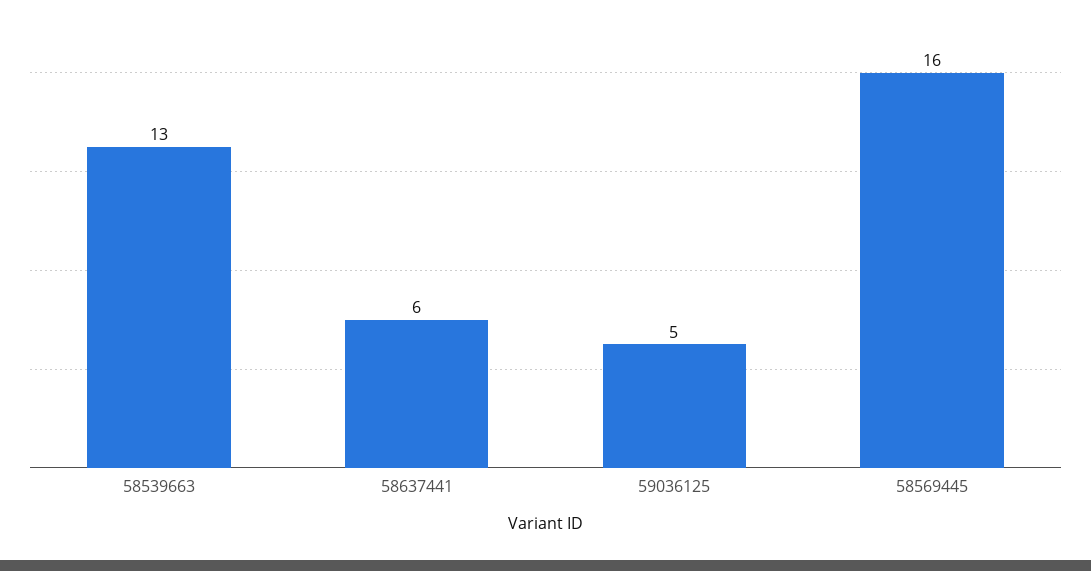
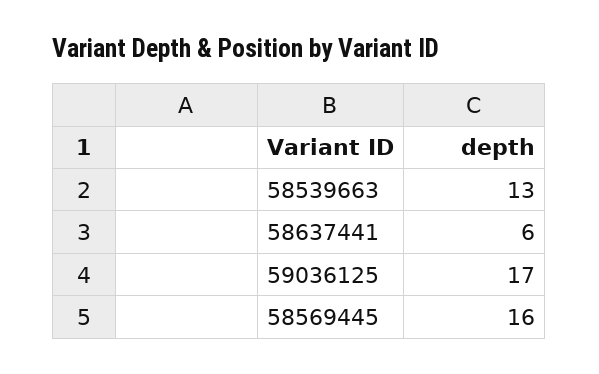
59036125: 5 -> 17

